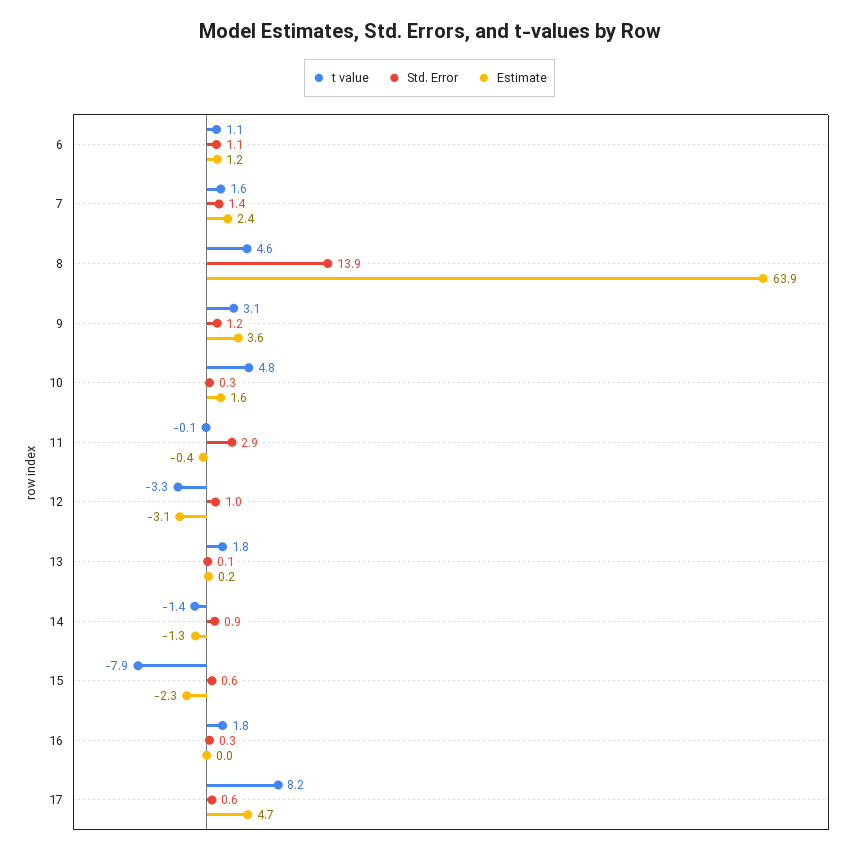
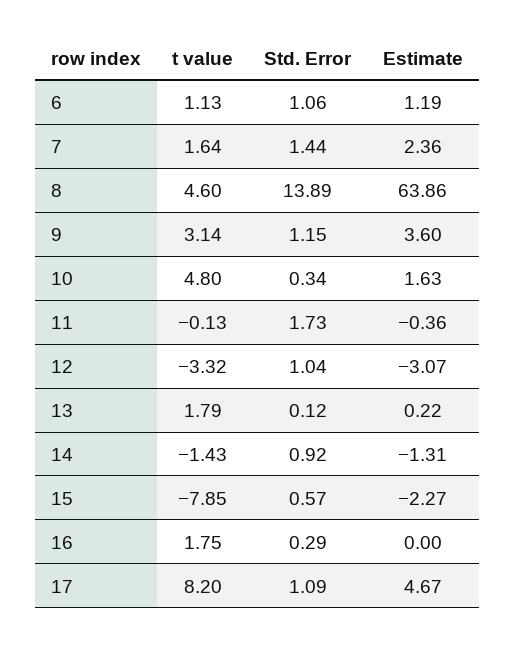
Std. Error, 11: 2.9 -> 1.73
Std. Error, 17: 0.6 -> 1.09

